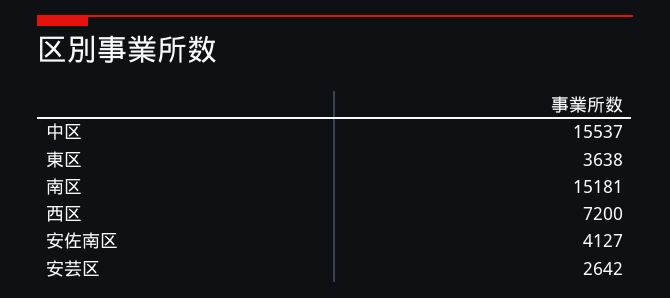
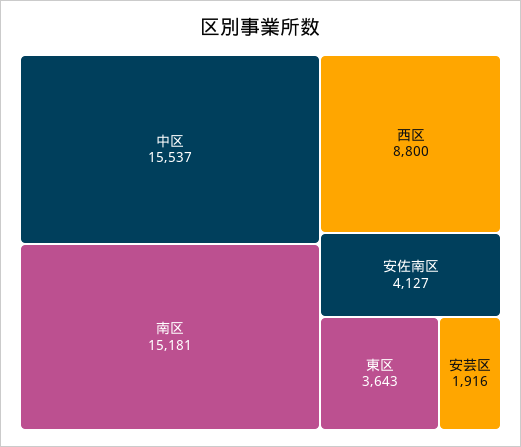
東区: 3638 -> 3643
西区: 7200 -> 8800
安芸区: 2642 -> 1916

